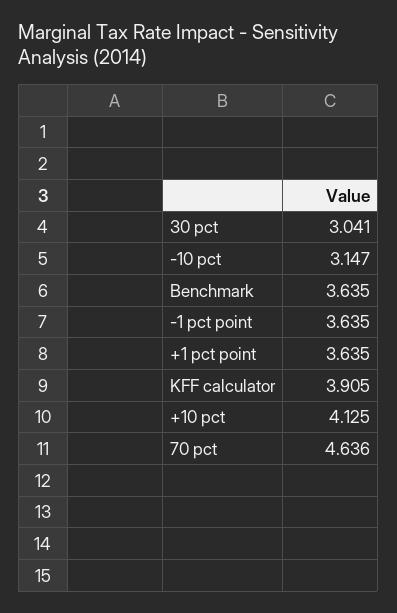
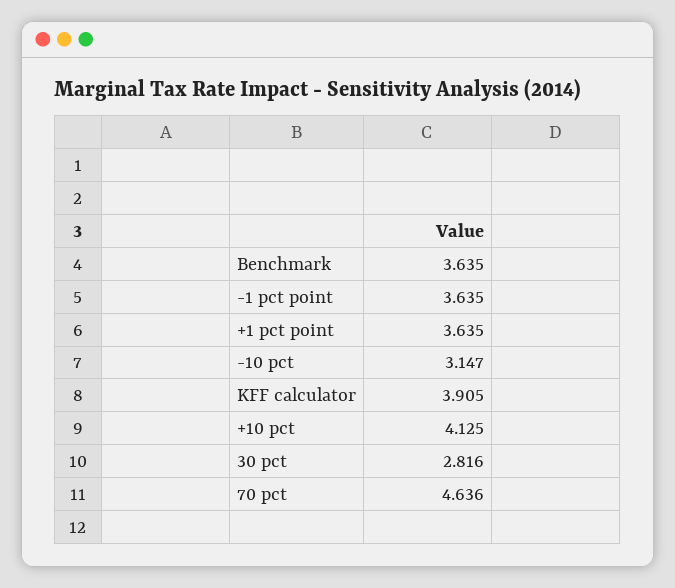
30 pct: 3.041 -> 2.816

